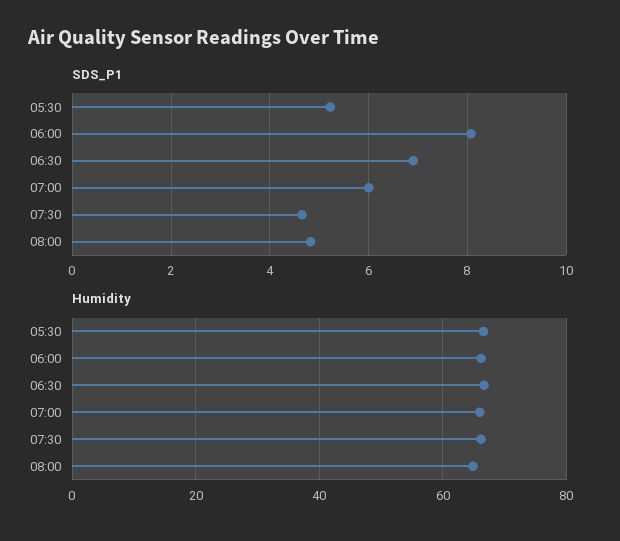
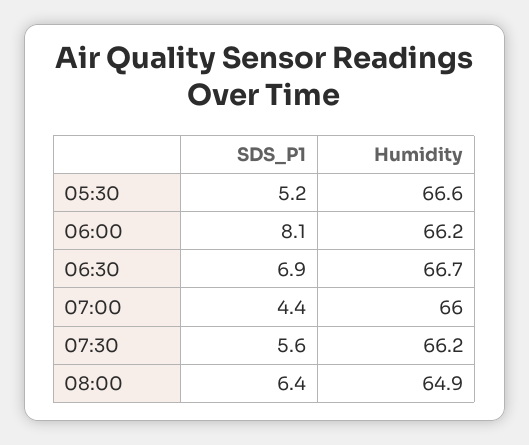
SDS_P1, 07:00: 6 -> 4.4
SDS_P1, 07:30: 4.6 -> 5.6
SDS_P1, 08:00: 4.8 -> 6.4

